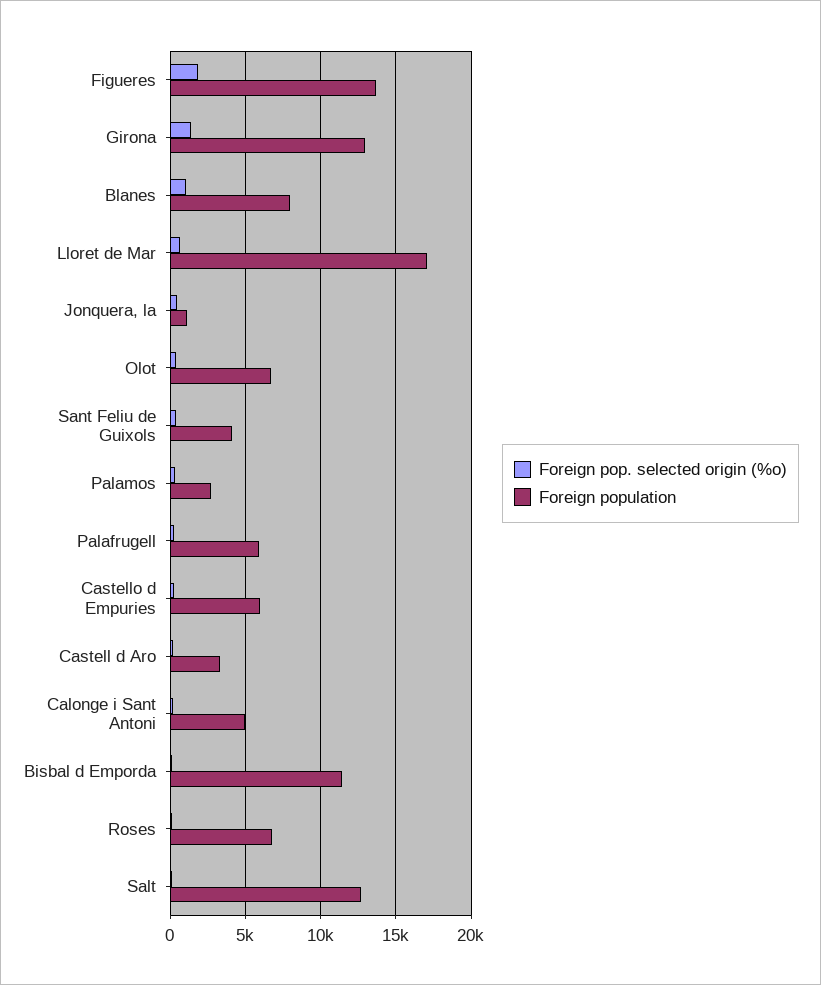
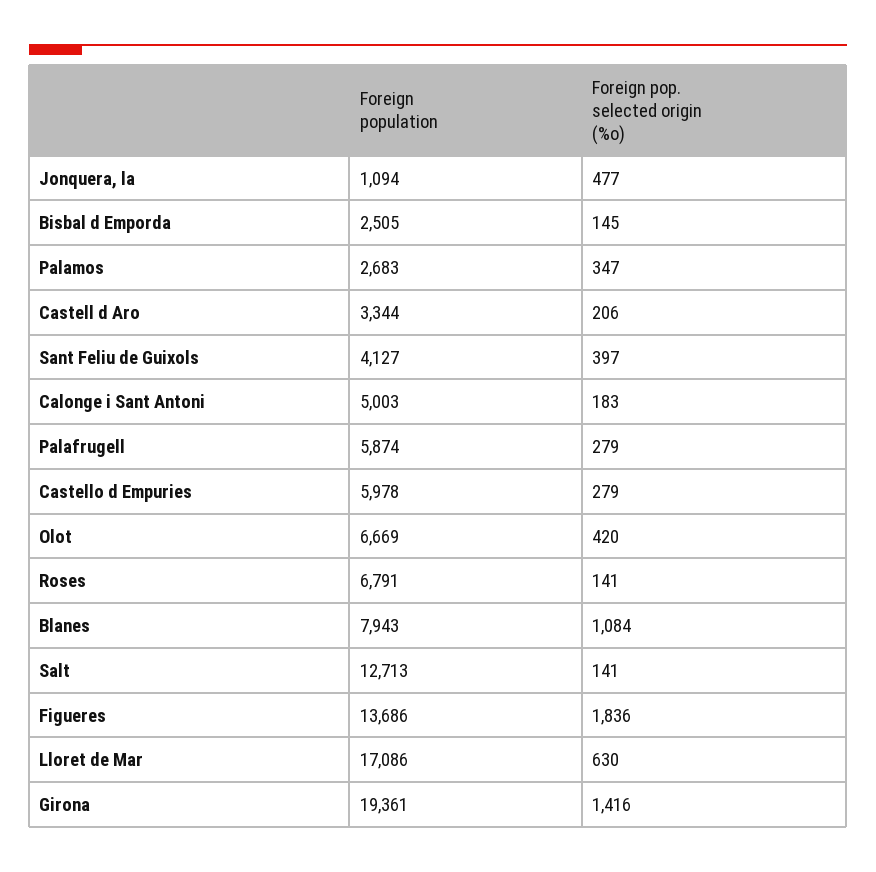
Foreign population, Girona: 13000 -> 19361
Foreign population, Bisbal d Emporda: 11500 -> 2505

